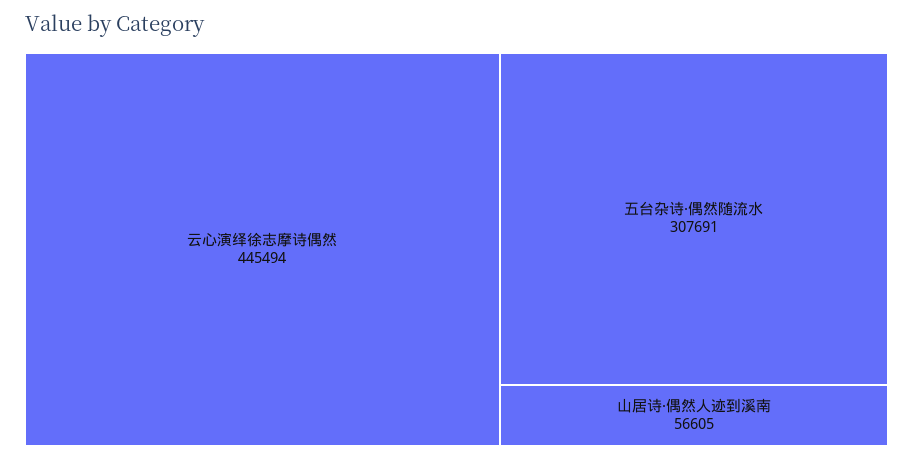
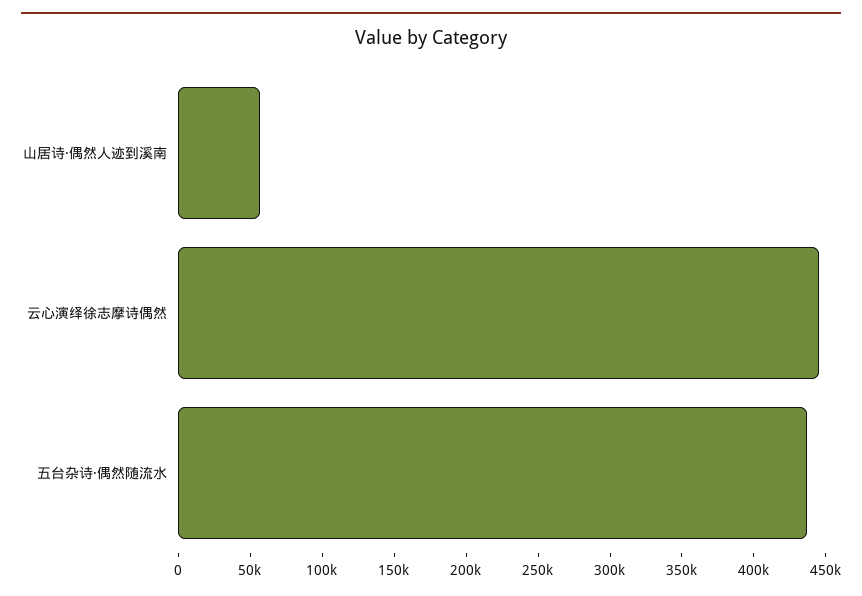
五台杂诗·偶然随流水: 307691 -> 440000

